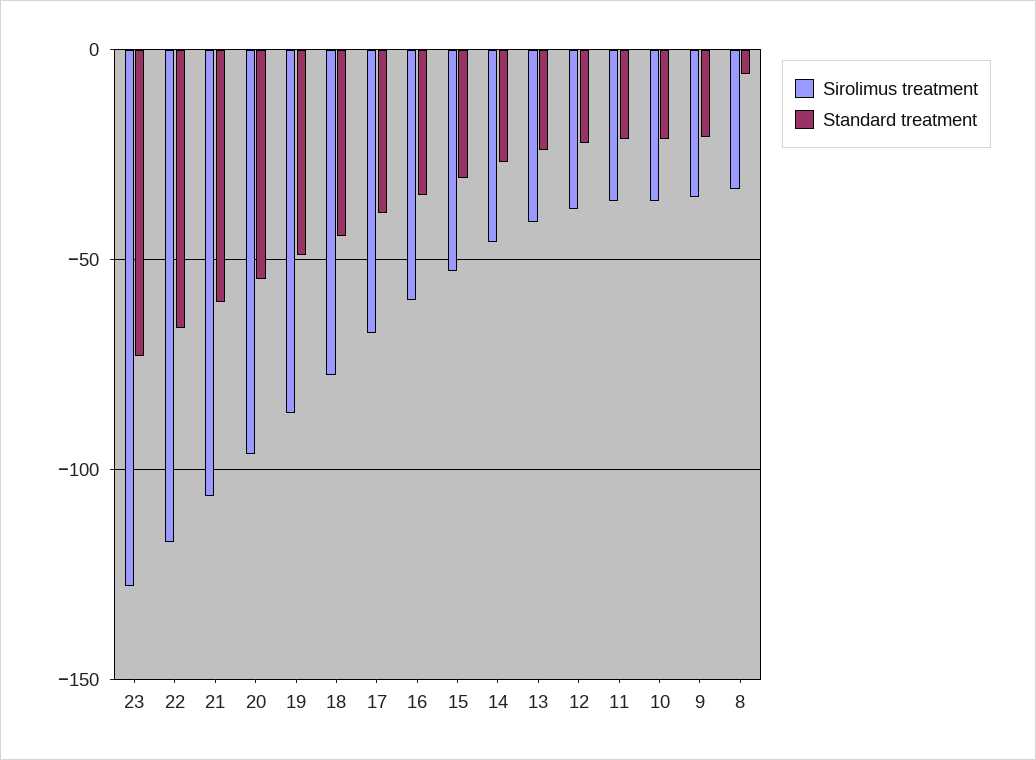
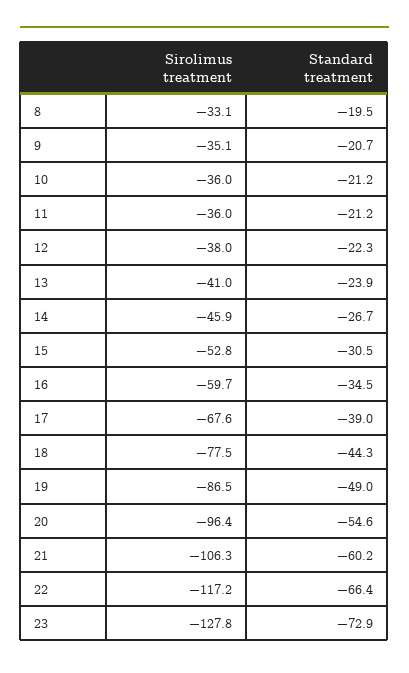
Standard treatment, 8: -5 -> -19.5

